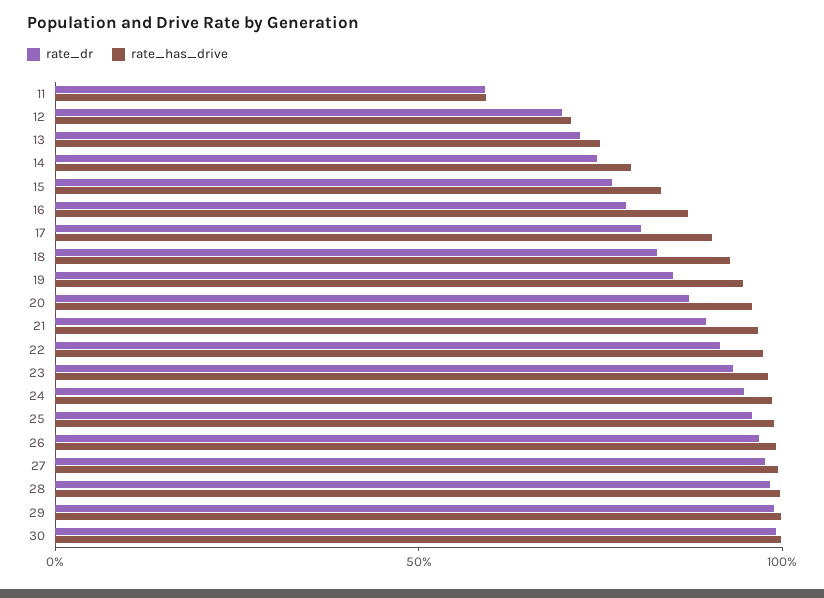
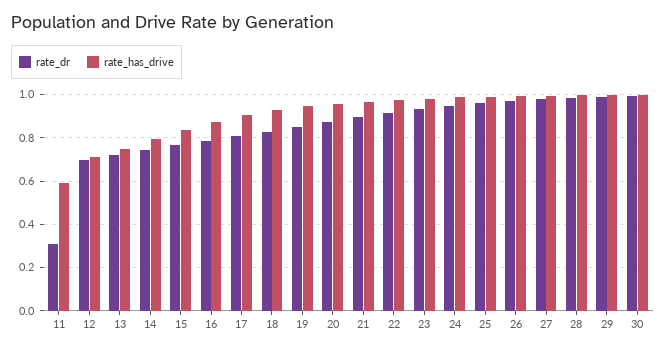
rate_dr, 11: 0.6 -> 0.3

